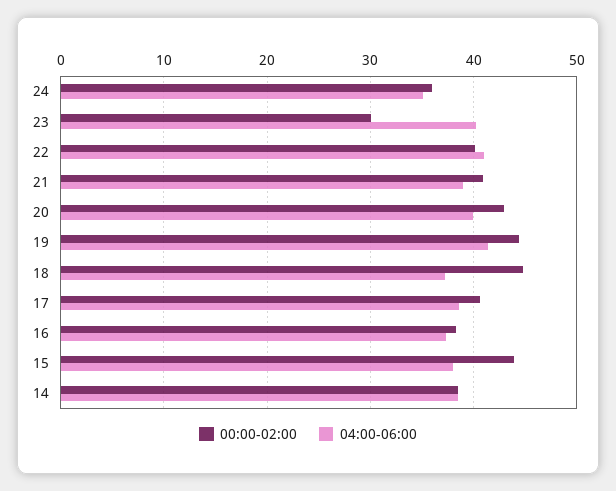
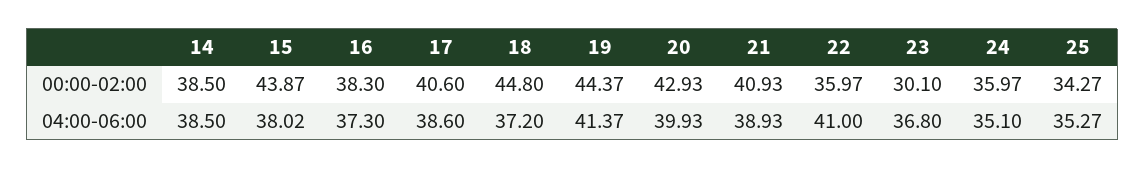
04:00-06:00, 23: 40 -> 36.8
00:00-02:00, 22: 40 -> 35.97
00:00-02:00, 25: none -> 34.27
04:00-06:00, 25: none -> 35.27

